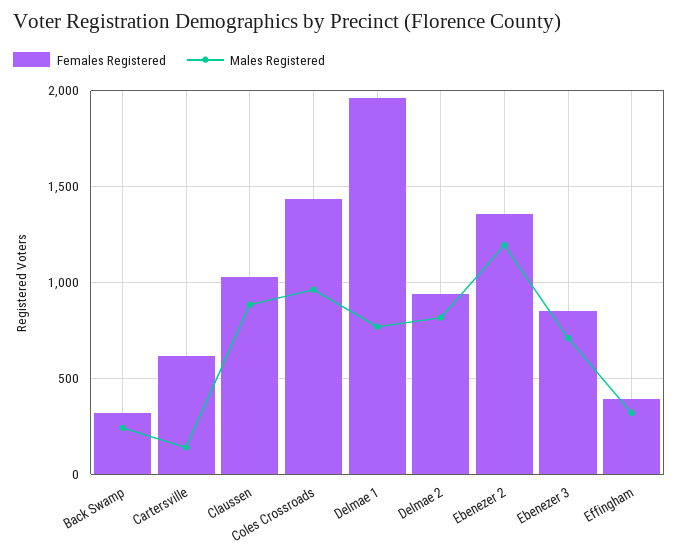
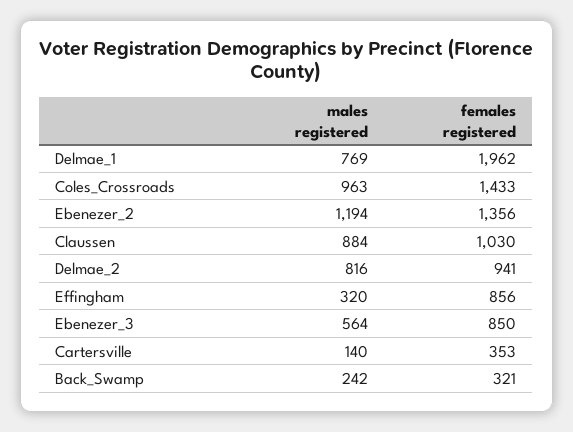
Females Registered, Cartersville: 600 -> 353
Males Registered, Ebenezer 3: 700 -> 564
Females Registered, Effingham: 400 -> 856

